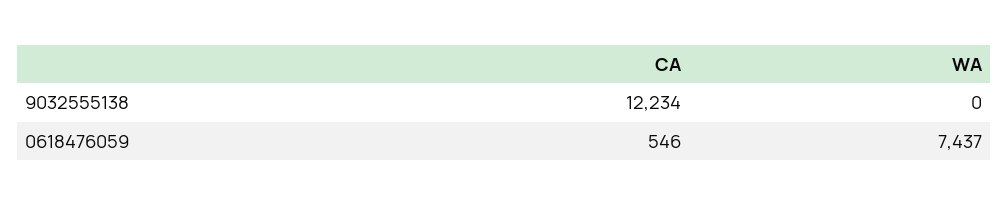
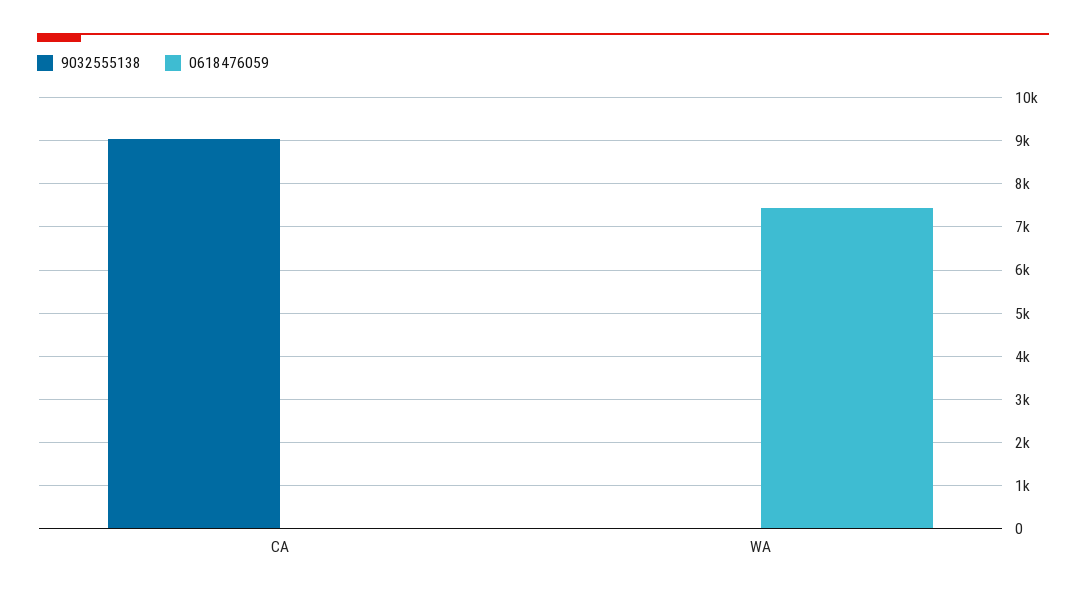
9032555138, CA: 12234 -> 9000
0618476059, CA: 546 -> 0

